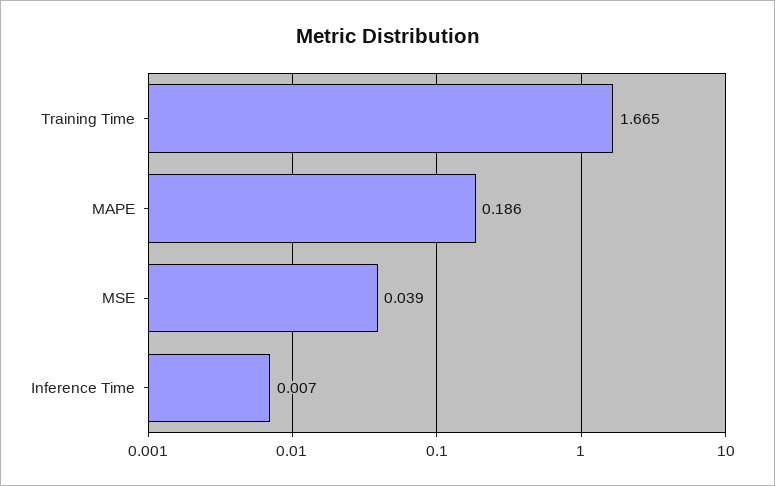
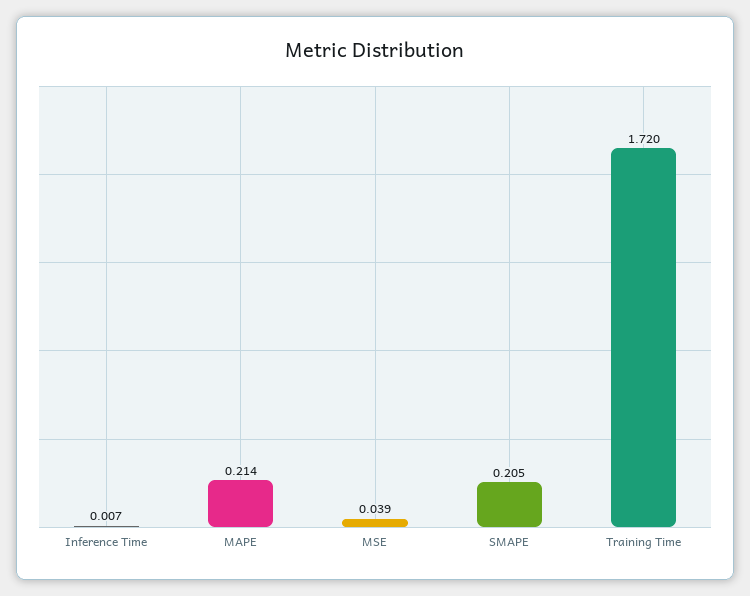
Training Time: 1.665 -> 1.72
MAPE: 0.186 -> 0.214
SMAPE: none -> 0.205

